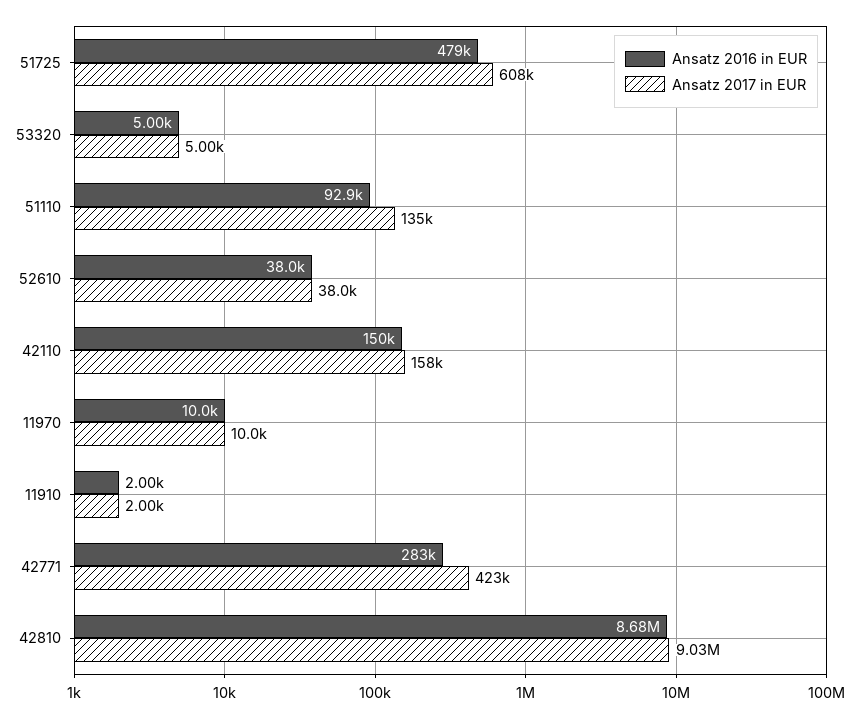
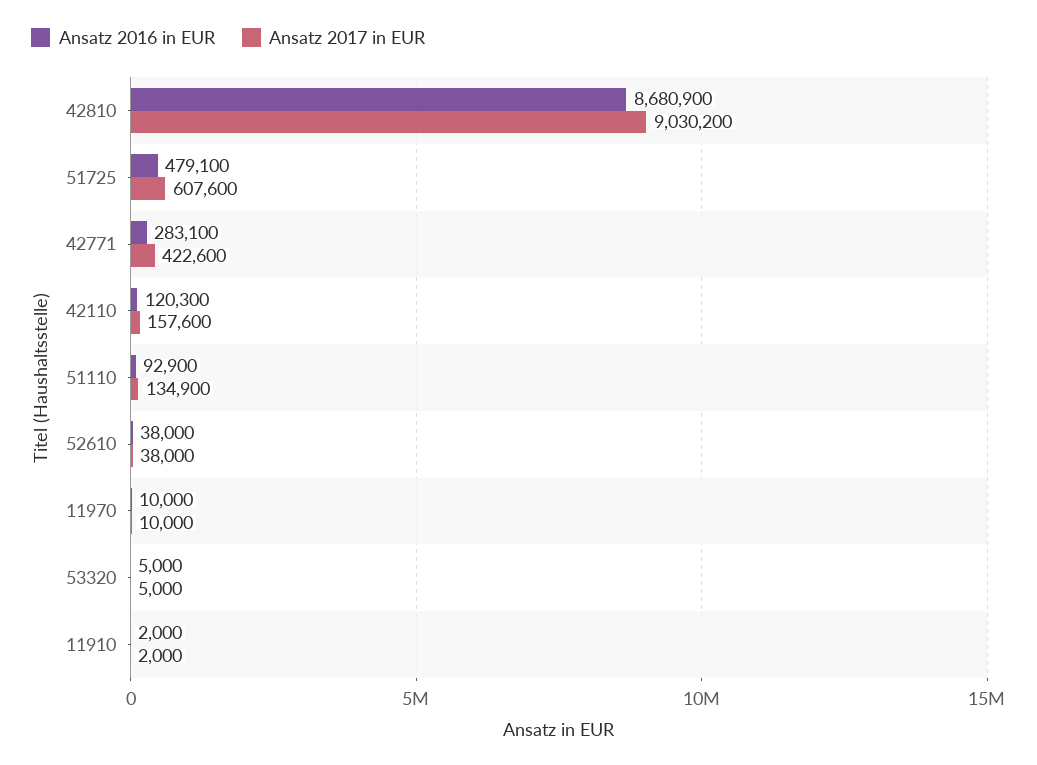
Ansatz 2016 in EUR, 42110: 150000 -> 120300

